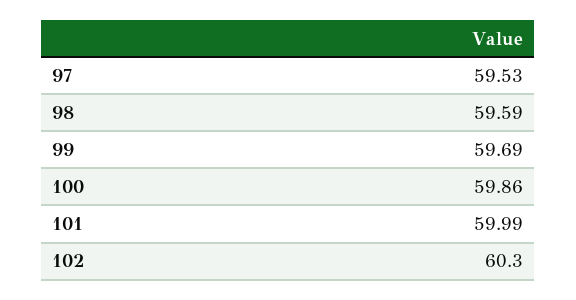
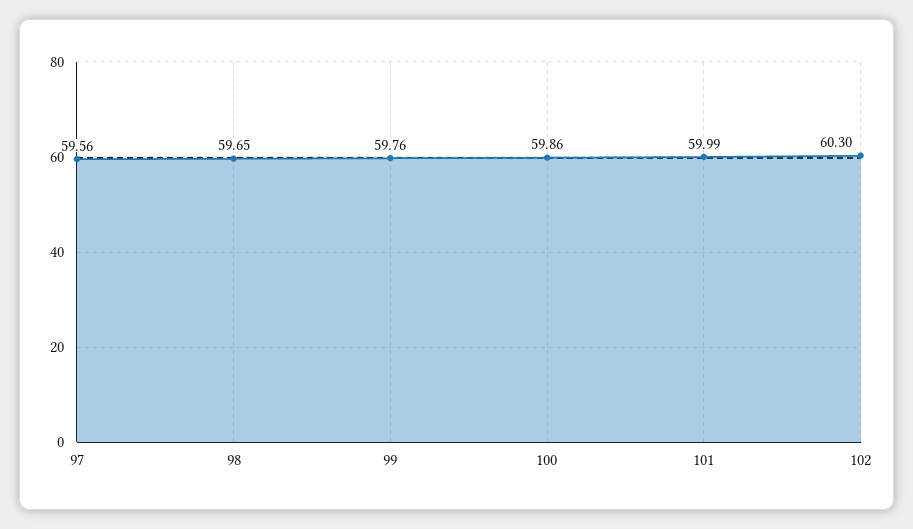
97: 59.53 -> 59.56
98: 59.59 -> 59.65
99: 59.69 -> 59.76

